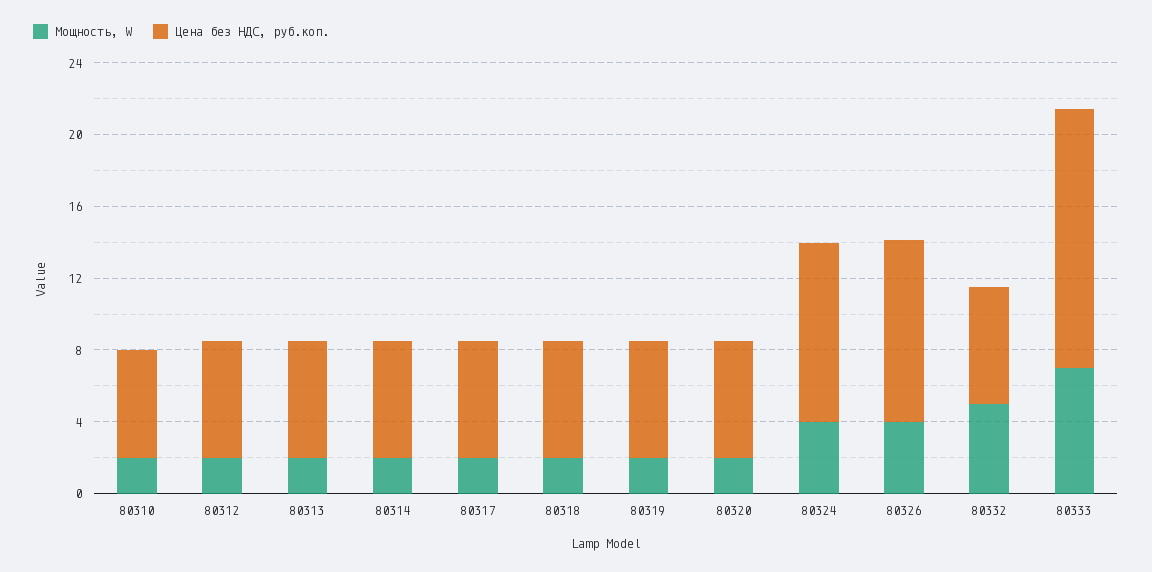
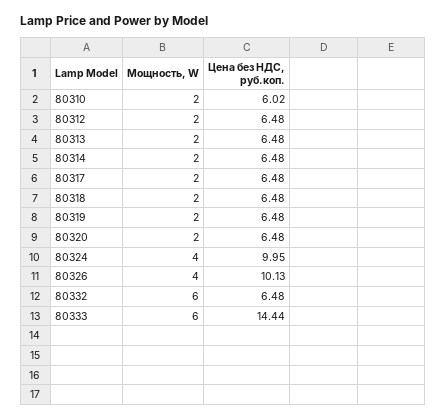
Мощность, W, 80332: 5 -> 6
Мощность, W, 80333: 7 -> 6

